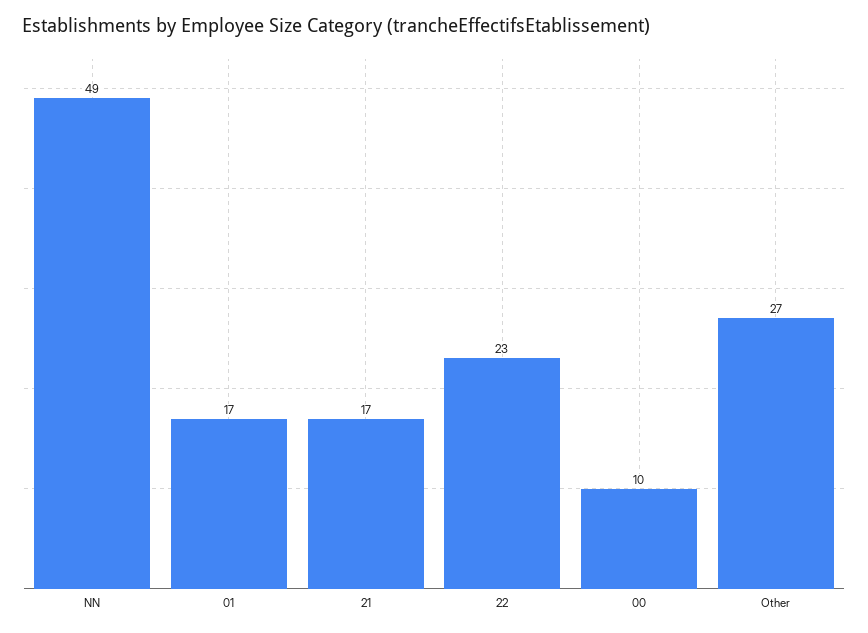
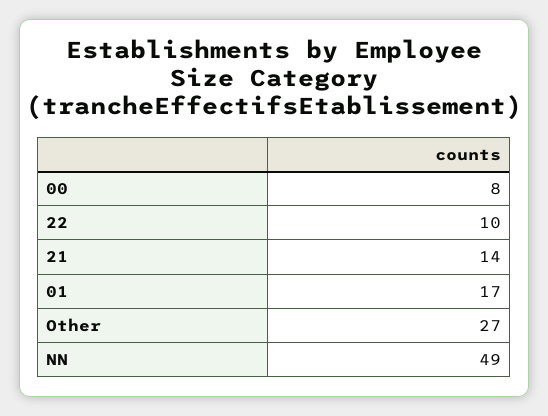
21: 17 -> 14
22: 23 -> 10
00: 10 -> 8

